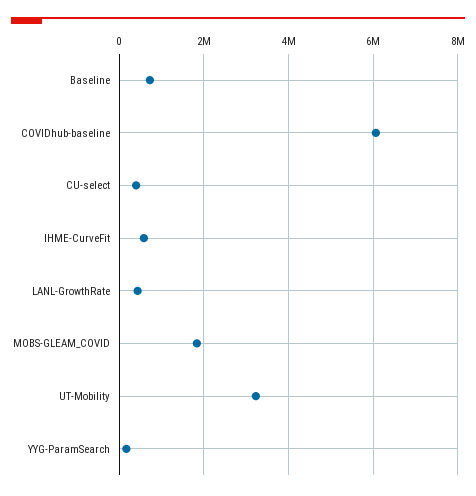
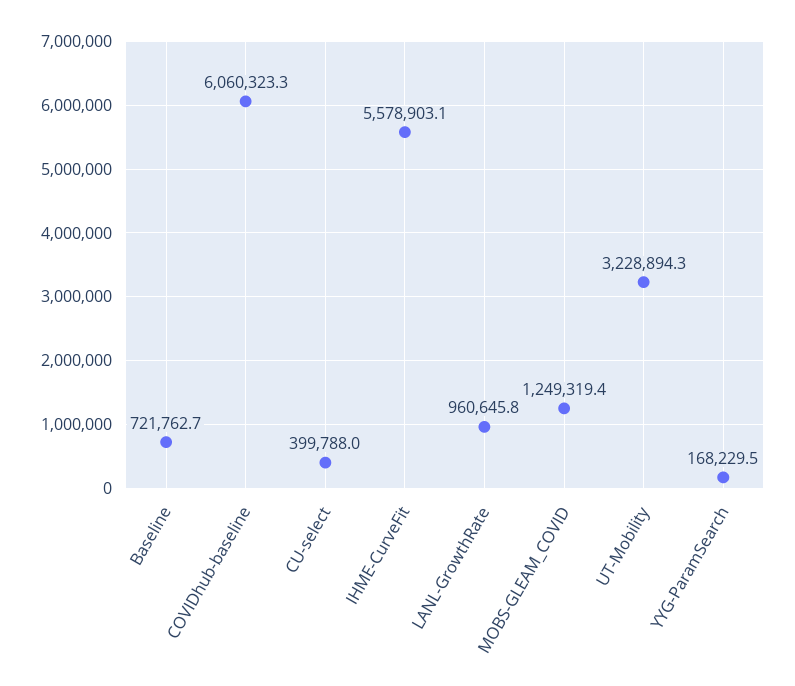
IHME-CurveFit: 600000 -> 5578903.1
LANL-GrowthRate: 400000 -> 960645.8
MOBS-GLEAM_COVID: 1800000 -> 1249319.4

